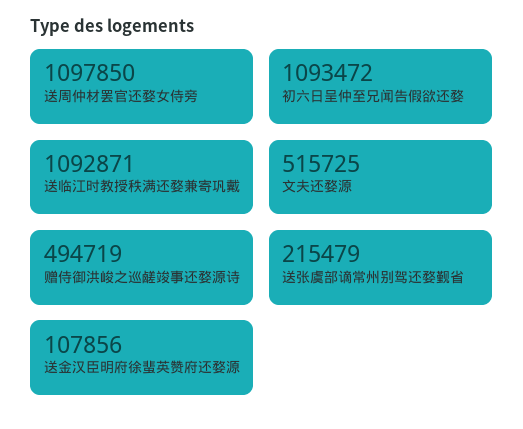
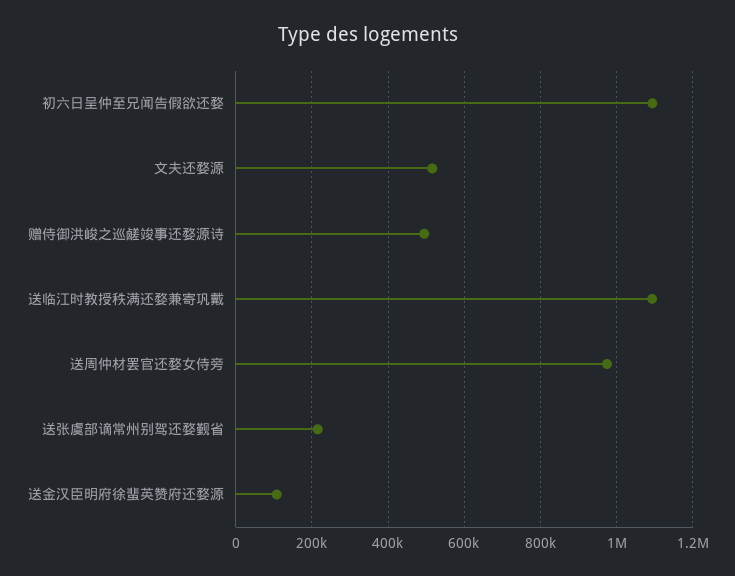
送周仲材罢官还婺女侍旁: 1097850 -> 980000

